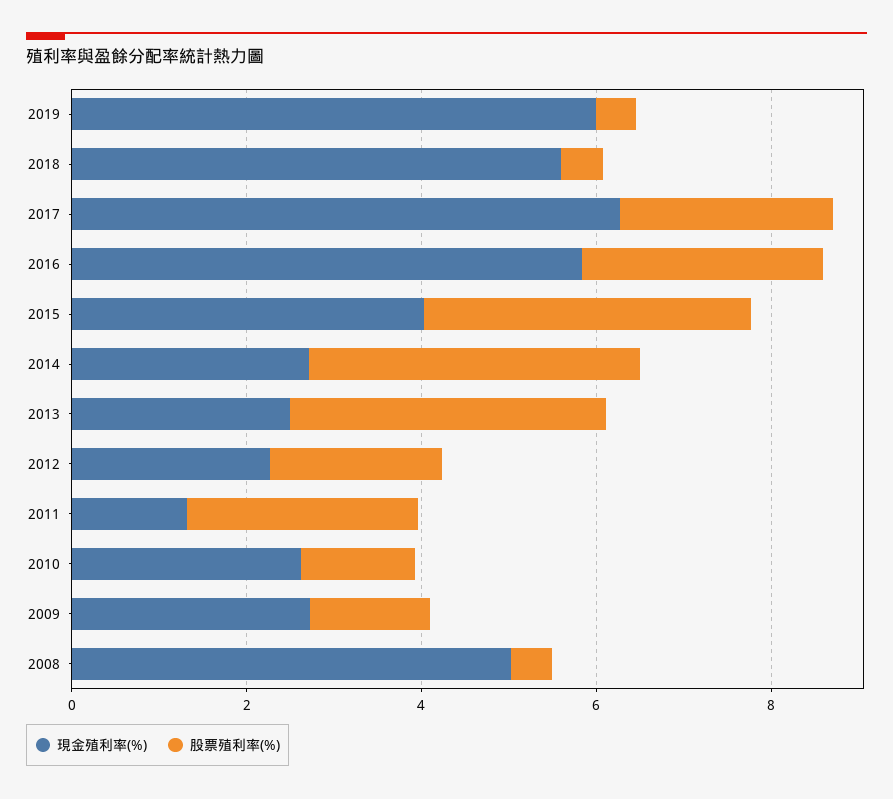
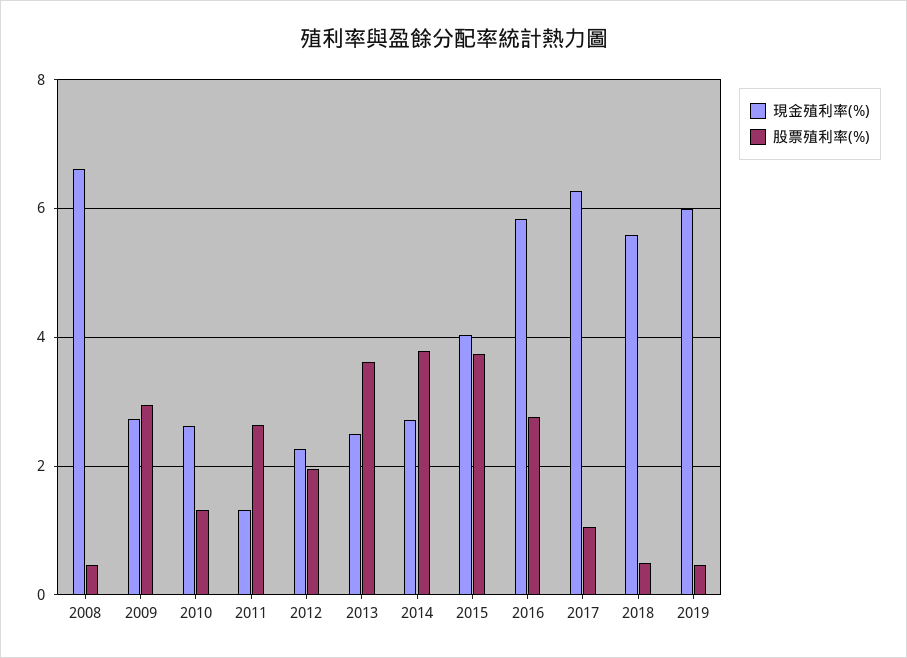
股票殖利率(%), 2017: 2.5 -> 1
股票殖利率(%), 2009: 1.5 -> 3
現金殖利率(%), 2008: 5 -> 6.6

